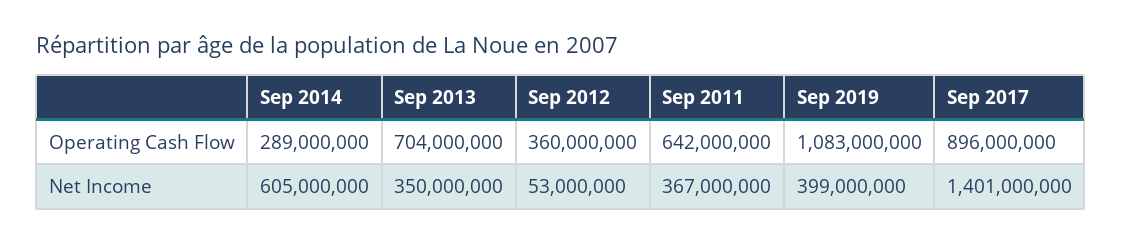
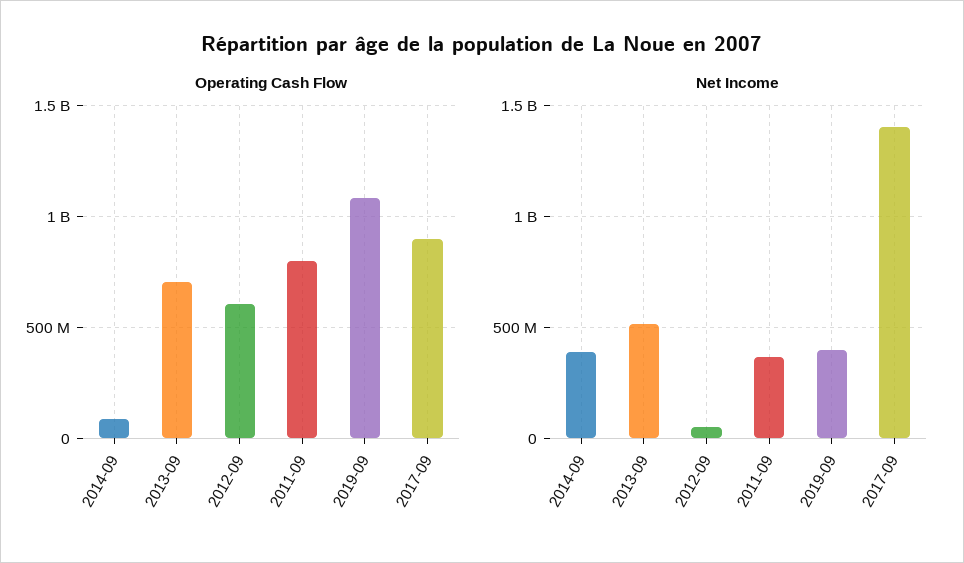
Operating Cash Flow, Sep 2014: 289000000 -> 100000000
Operating Cash Flow, Sep 2012: 360000000 -> 600000000
Operating Cash Flow, Sep 2011: 642000000 -> 800000000
Net Income, Sep 2014: 605000000 -> 400000000
Net Income, Sep 2013: 350000000 -> 500000000

